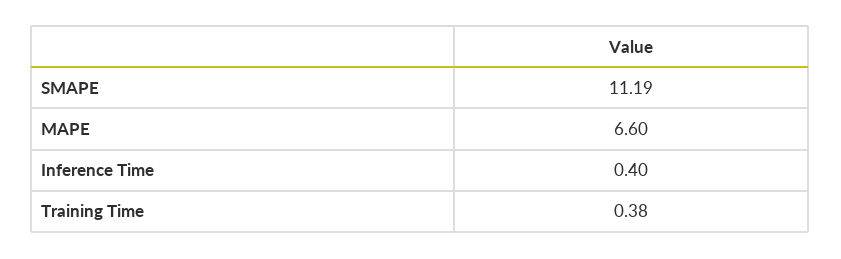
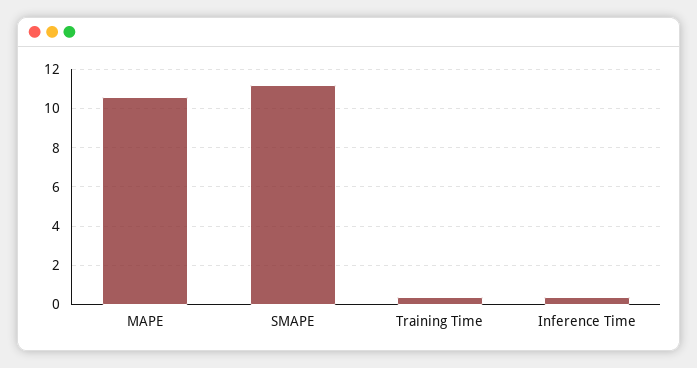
MAPE: 6.6 -> 10.5

